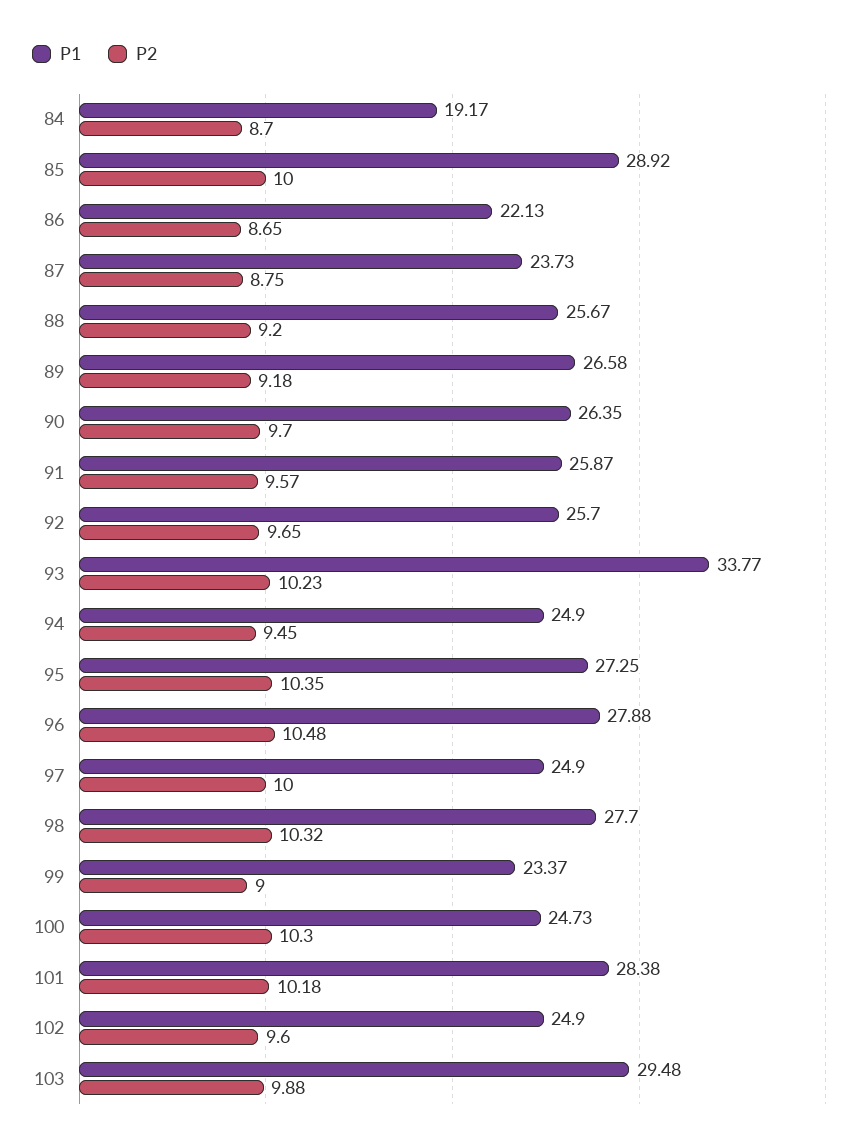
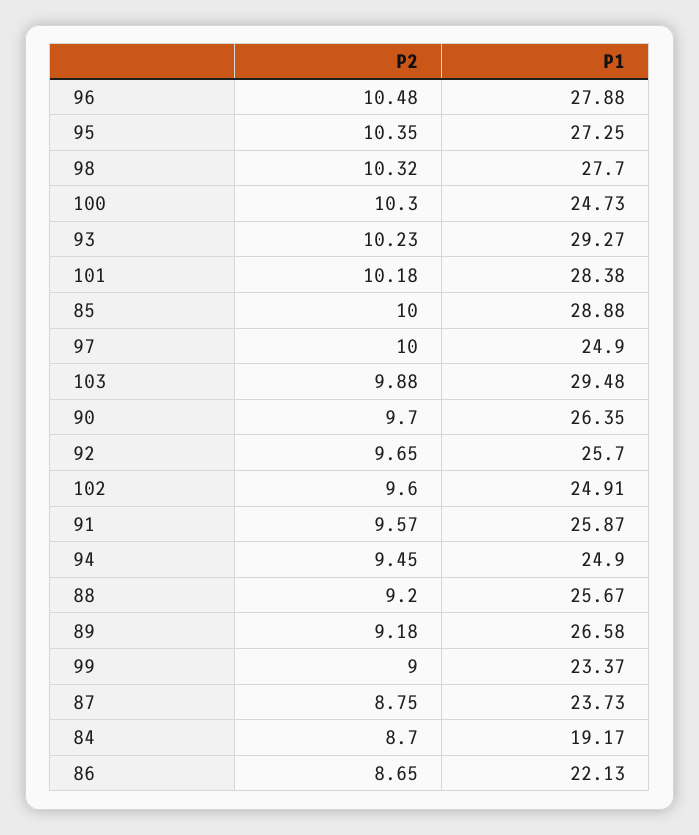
P1, 85: 28.92 -> 28.88
P1, 93: 33.77 -> 29.27
P1, 102: 24.9 -> 24.91

